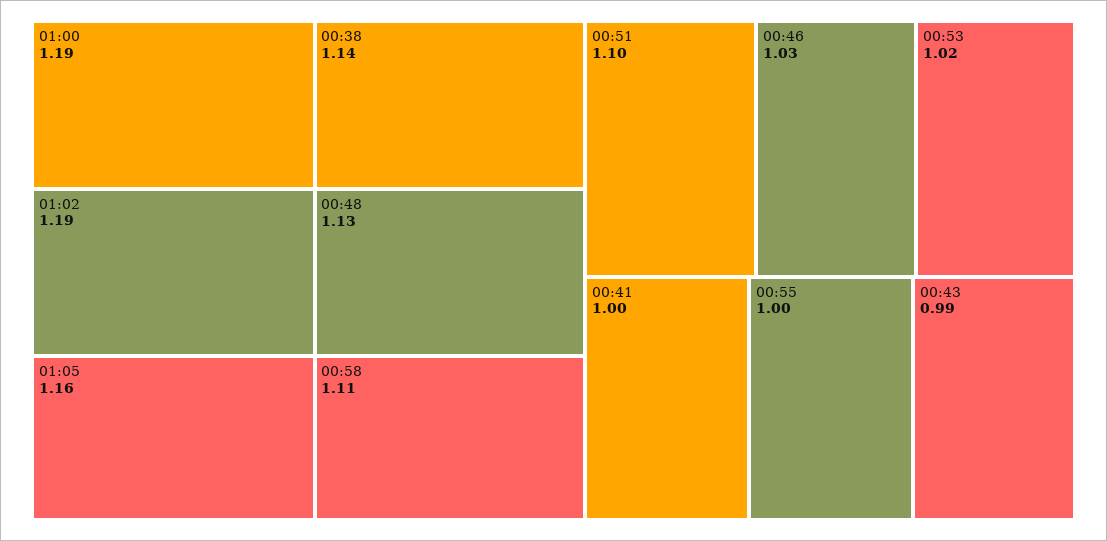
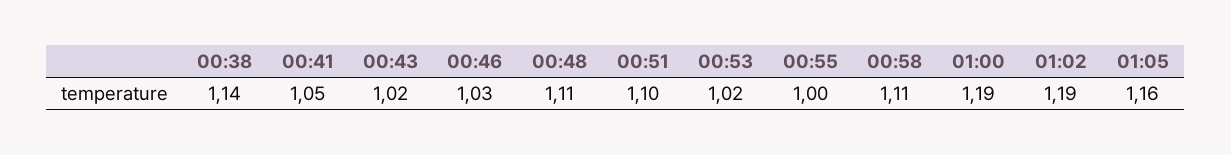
00:48: 1.13 -> 1.11
00:41: 1 -> 1.05
00:43: 0.99 -> 1.02

